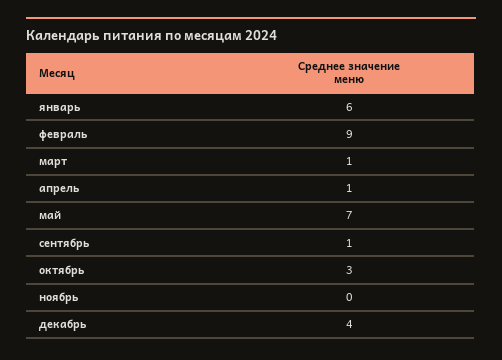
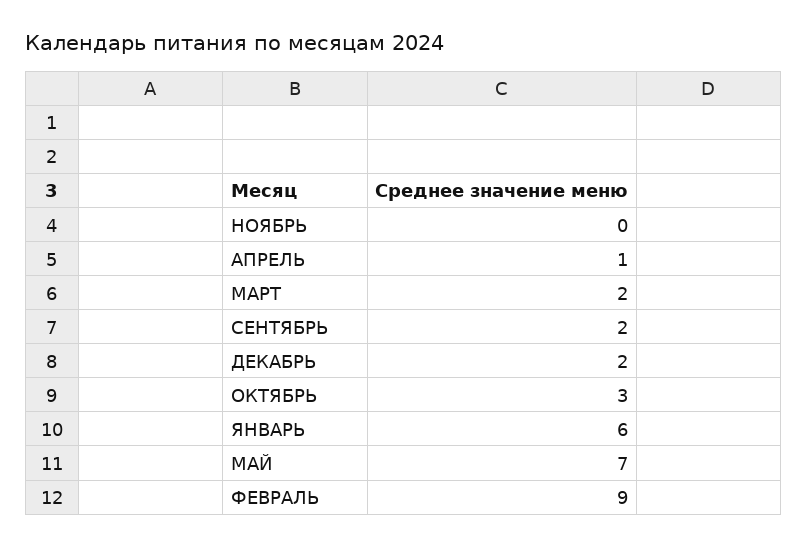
март: 1 -> 2
сентябрь: 1 -> 2
декабрь: 4 -> 2

